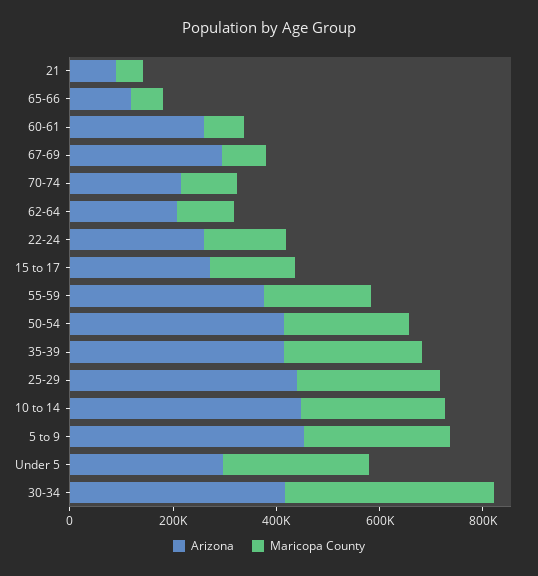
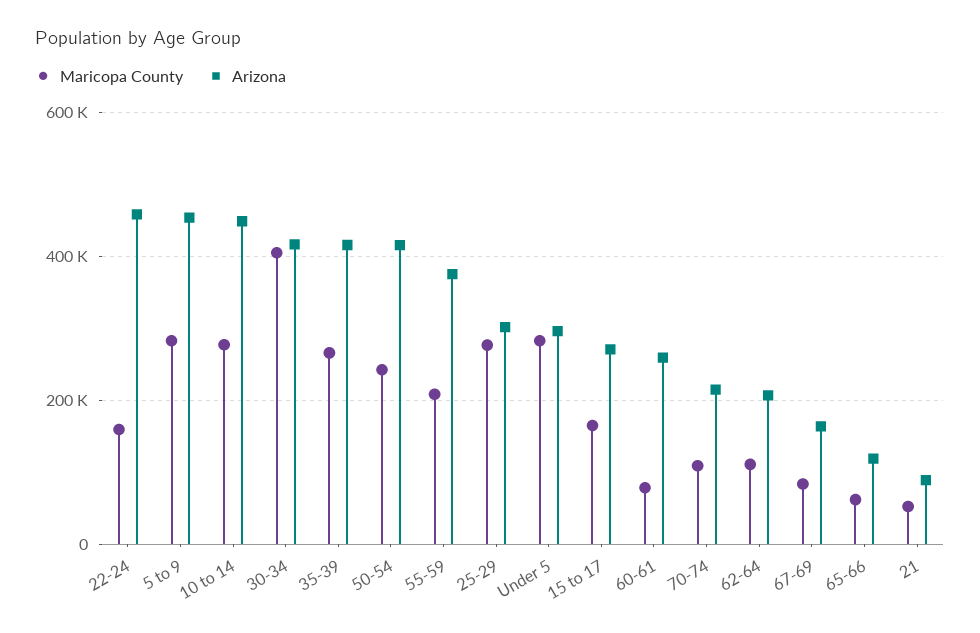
Arizona, 67-69: 300000 -> 160000
Arizona, 22-24: 250000 -> 460000
Arizona, 25-29: 450000 -> 300000

